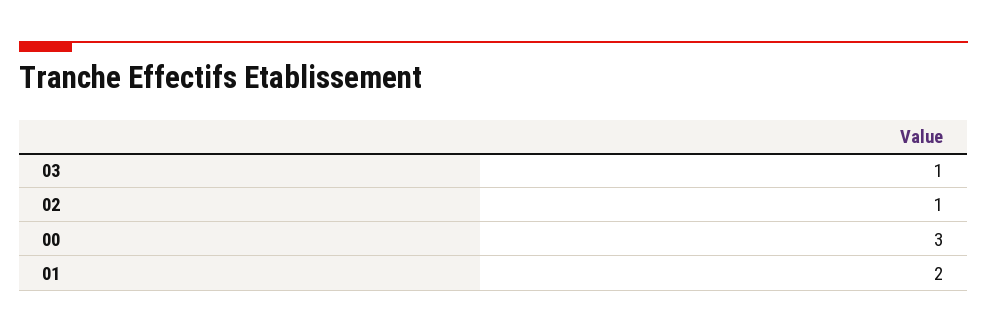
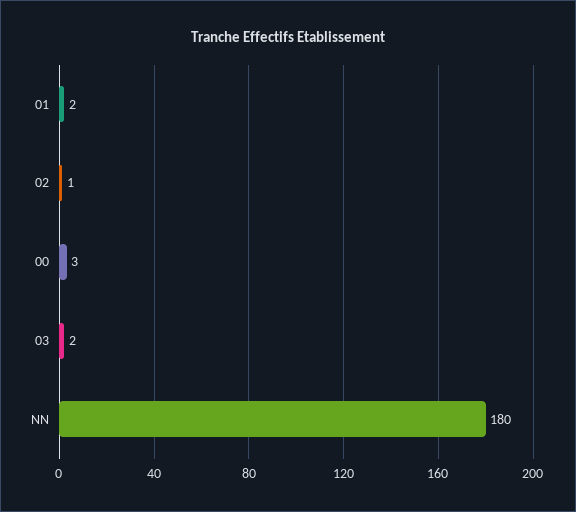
03: 1 -> 2
NN: none -> 180

